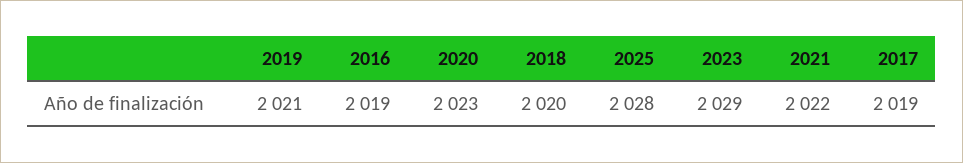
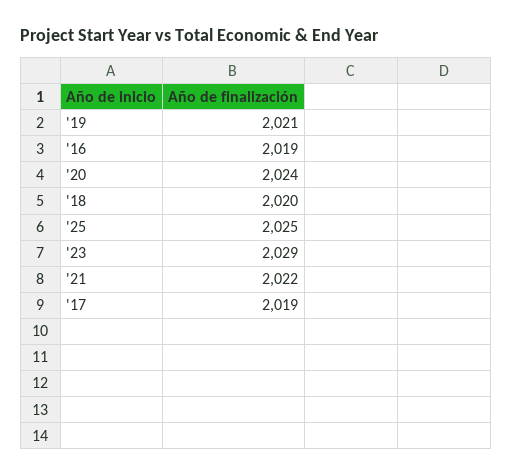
2020: 2023 -> 2024
2025: 2028 -> 2025

